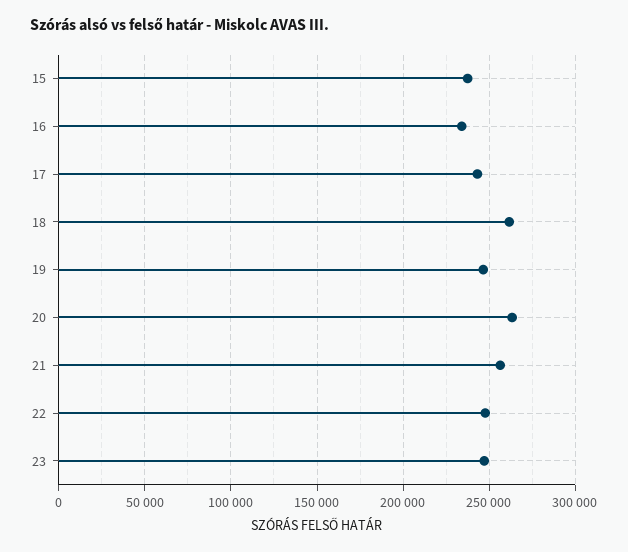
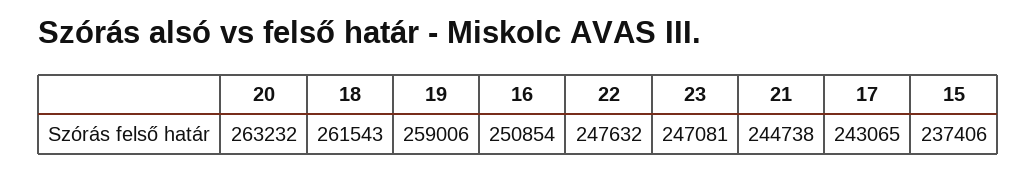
16: 235000 -> 250854
19: 245000 -> 259006
21: 255000 -> 244738

